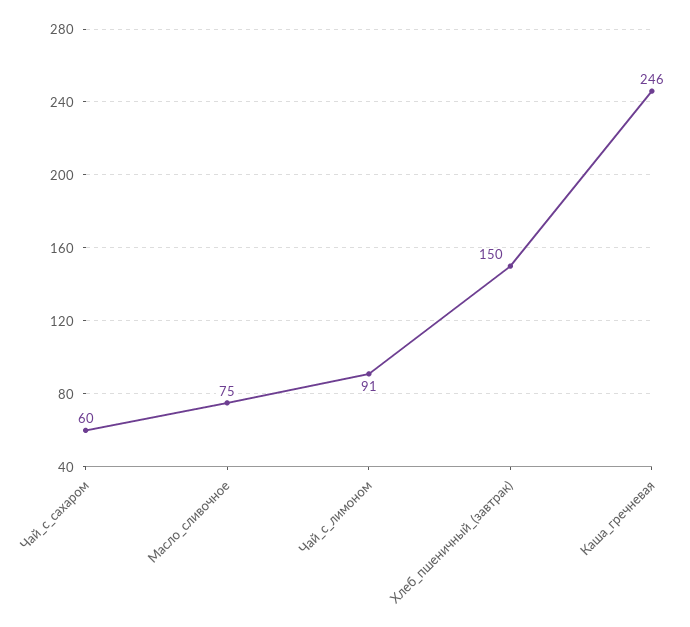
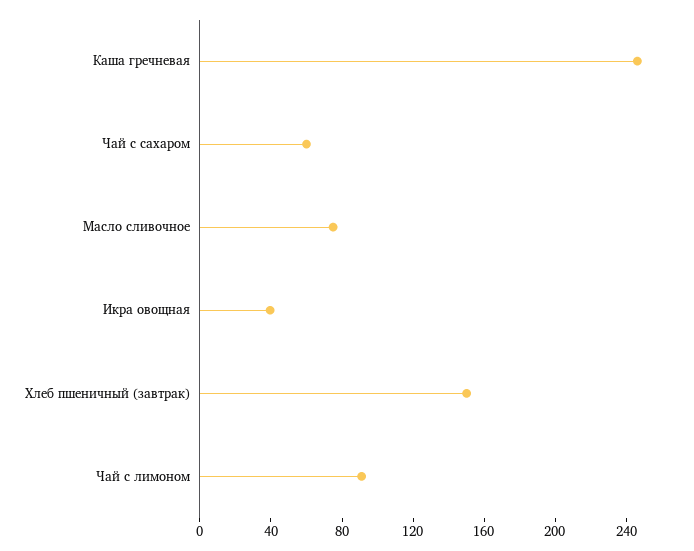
Икра овощная: none -> 40

